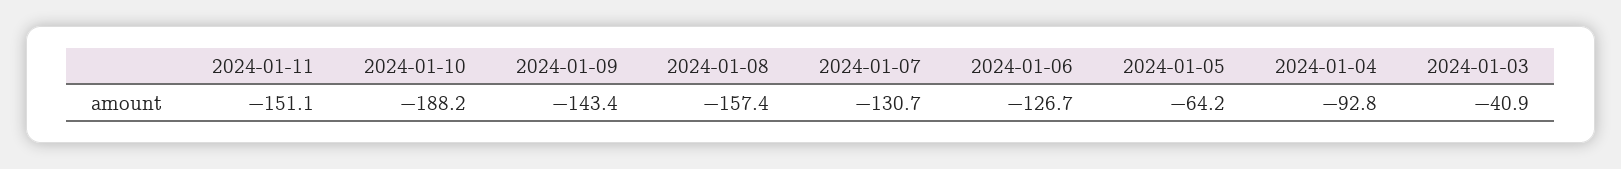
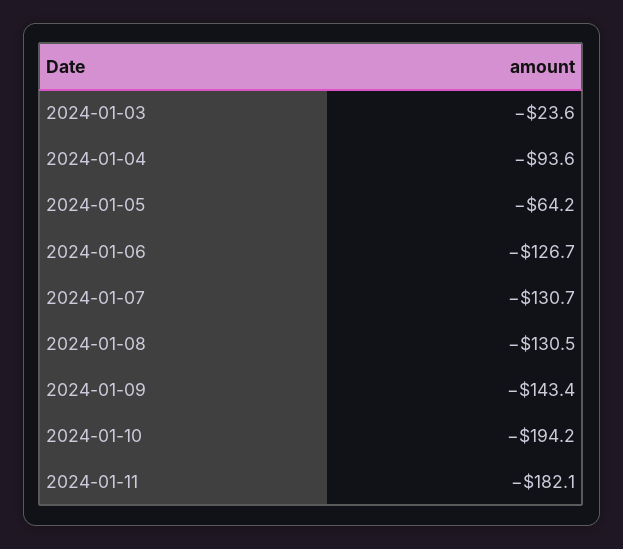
2024-01-11: -151.1 -> -182.1
2024-01-10: -188.2 -> -194.2
2024-01-08: -157.4 -> -130.5
2024-01-04: -92.8 -> -93.6
2024-01-03: -40.9 -> -23.6

